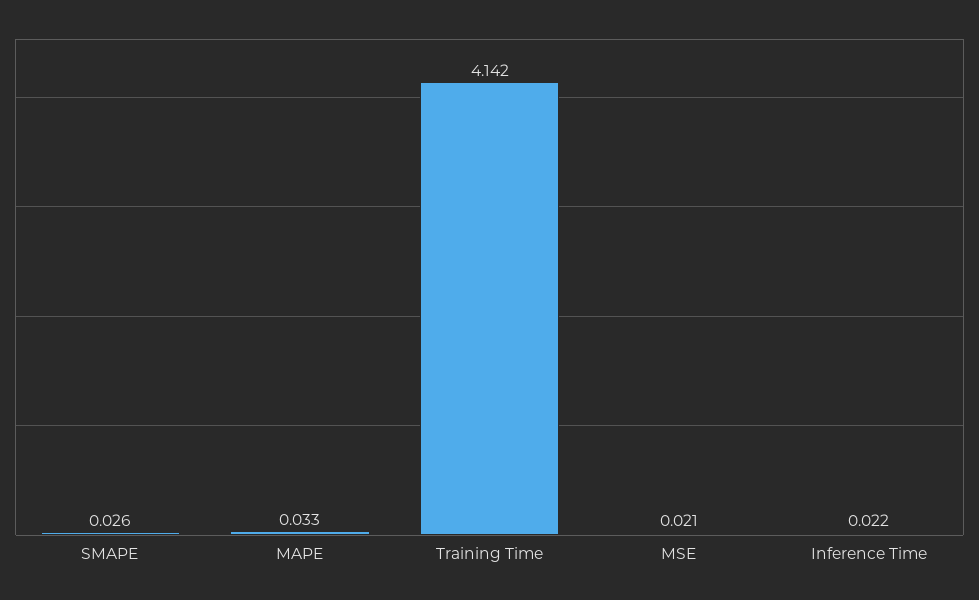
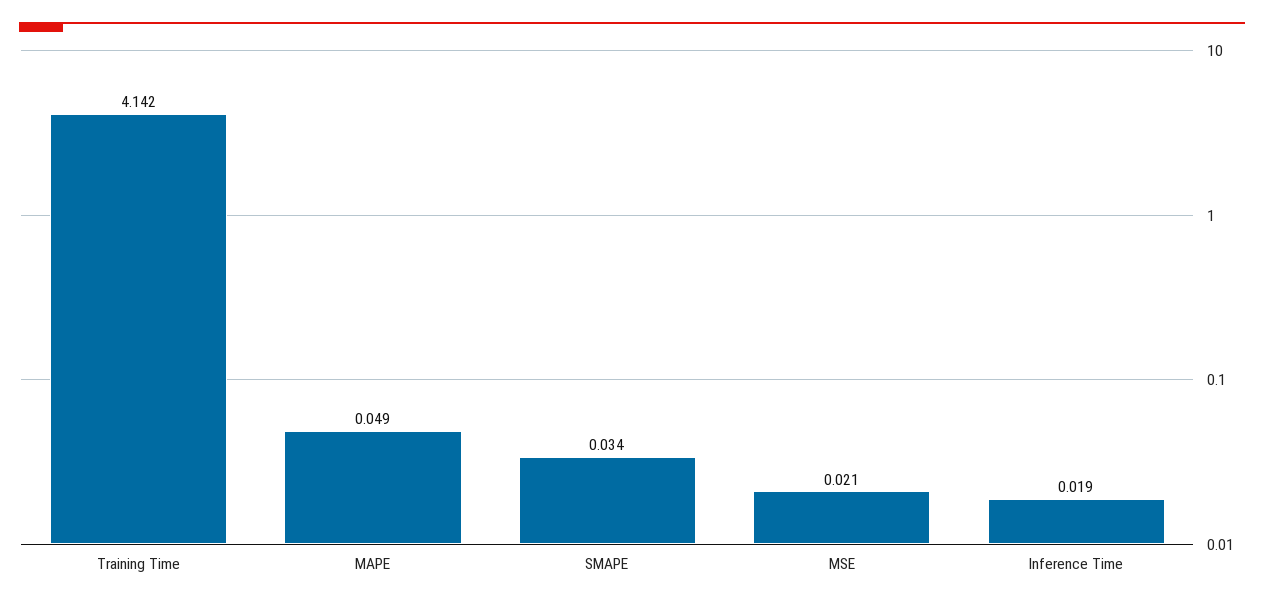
SMAPE: 0.026 -> 0.034
MAPE: 0.033 -> 0.049
Inference Time: 0.022 -> 0.019

